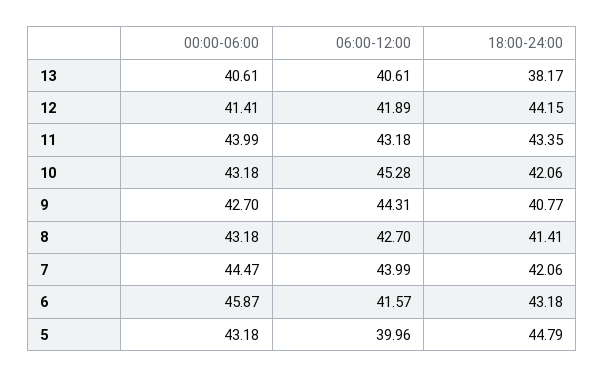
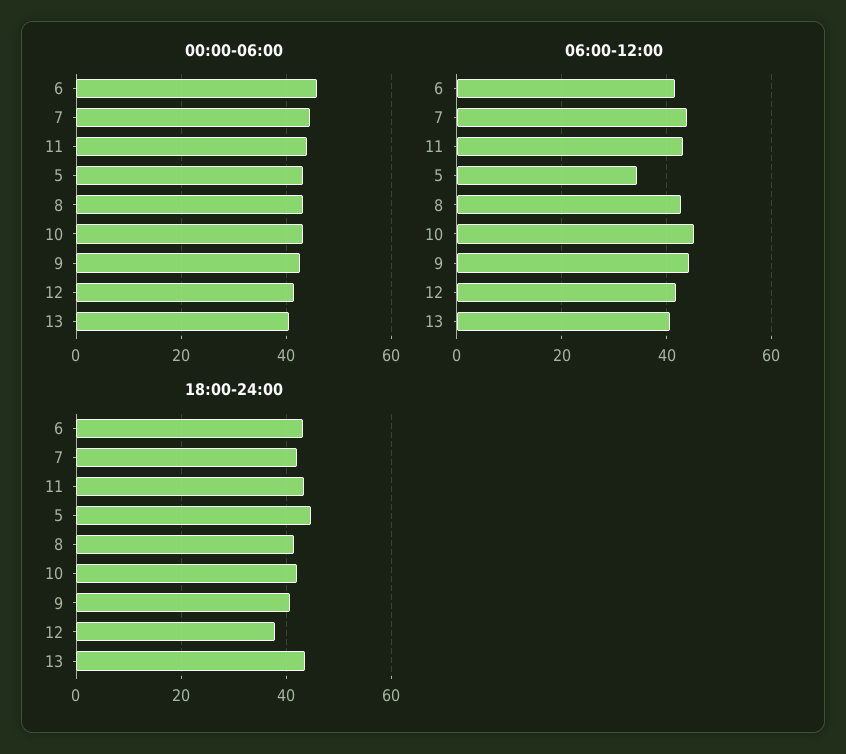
18:00-24:00, 13: 38.17 -> 44
18:00-24:00, 12: 44.15 -> 38
06:00-12:00, 5: 39.96 -> 34

